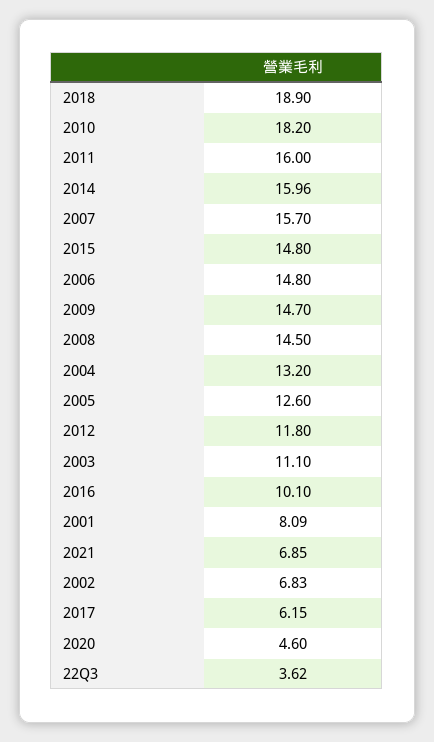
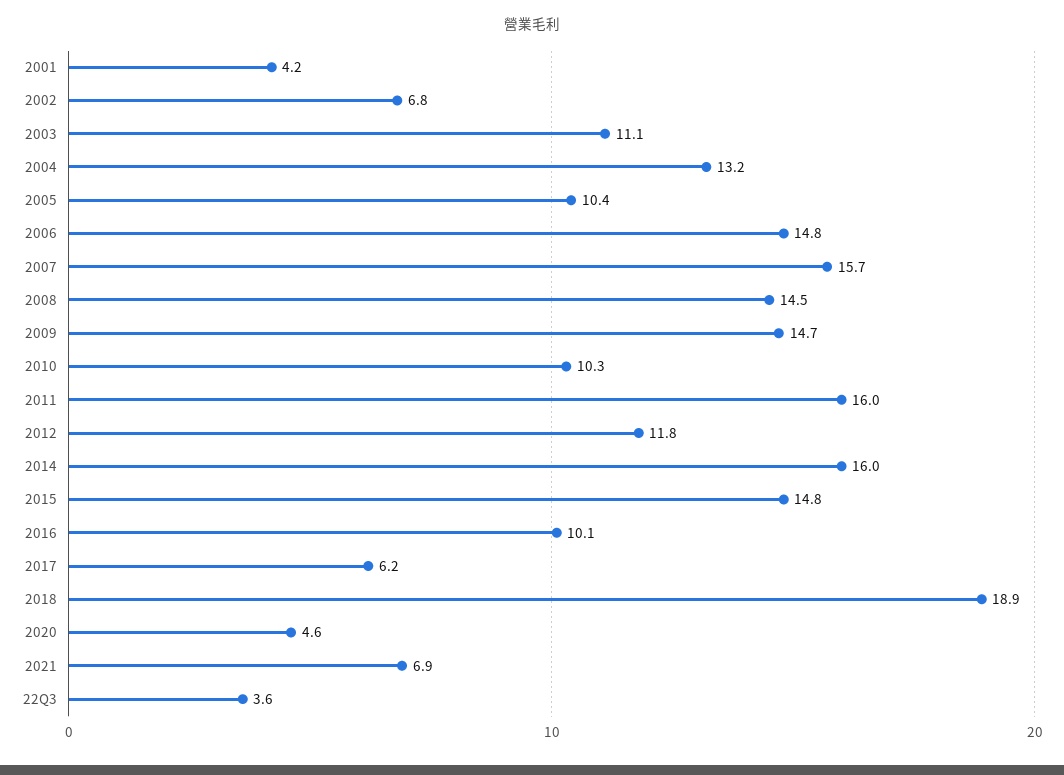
2010: 18.2 -> 10.3
2005: 12.6 -> 10.4
2001: 8.09 -> 4.2

